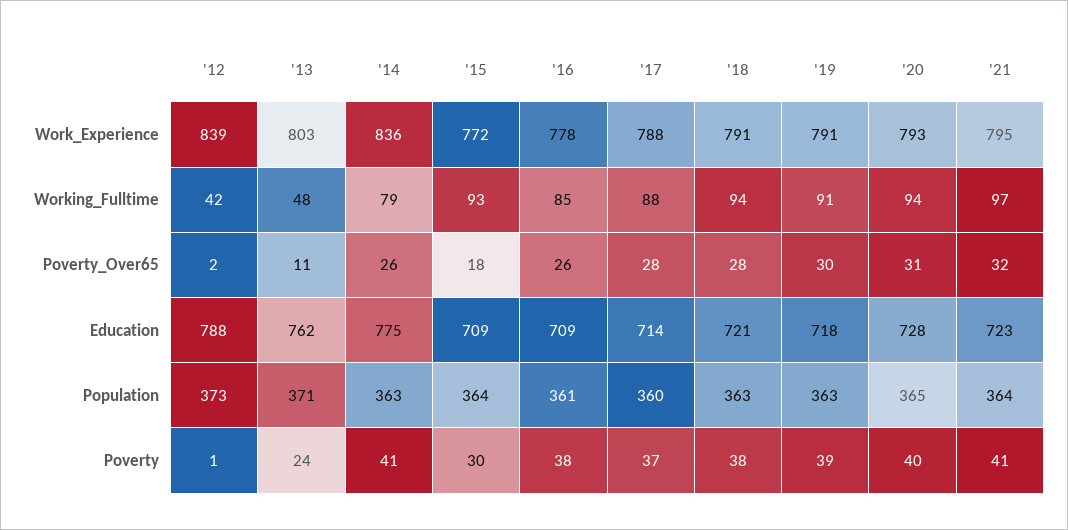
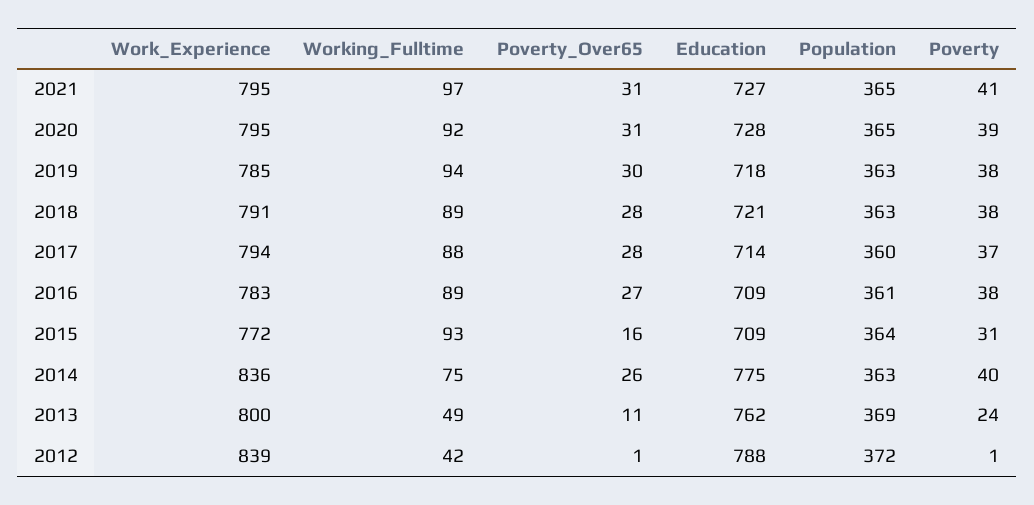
'13, Work_Experience: 803 -> 800
'16, Work_Experience: 778 -> 783
'17, Work_Experience: 788 -> 794
'19, Work_Experience: 791 -> 785
'20, Work_Experience: 793 -> 795
'13, Working_Fulltime: 48 -> 49
'14, Working_Fulltime: 79 -> 75
'16, Working_Fulltime: 85 -> 89
'18, Working_Fulltime: 94 -> 89
'19, Working_Fulltime: 91 -> 94
'20, Working_Fulltime: 94 -> 92
'12, Poverty_Over65: 2 -> 1
'15, Poverty_Over65: 18 -> 16
'16, Poverty_Over65: 26 -> 27
'21, Poverty_Over65: 32 -> 31
'21, Education: 723 -> 727
'12, Population: 373 -> 372
'13, Population: 371 -> 369
'21, Population: 364 -> 365
'14, Poverty: 41 -> 40
'15, Poverty: 30 -> 31
'19, Poverty: 39 -> 38
'20, Poverty: 40 -> 39

